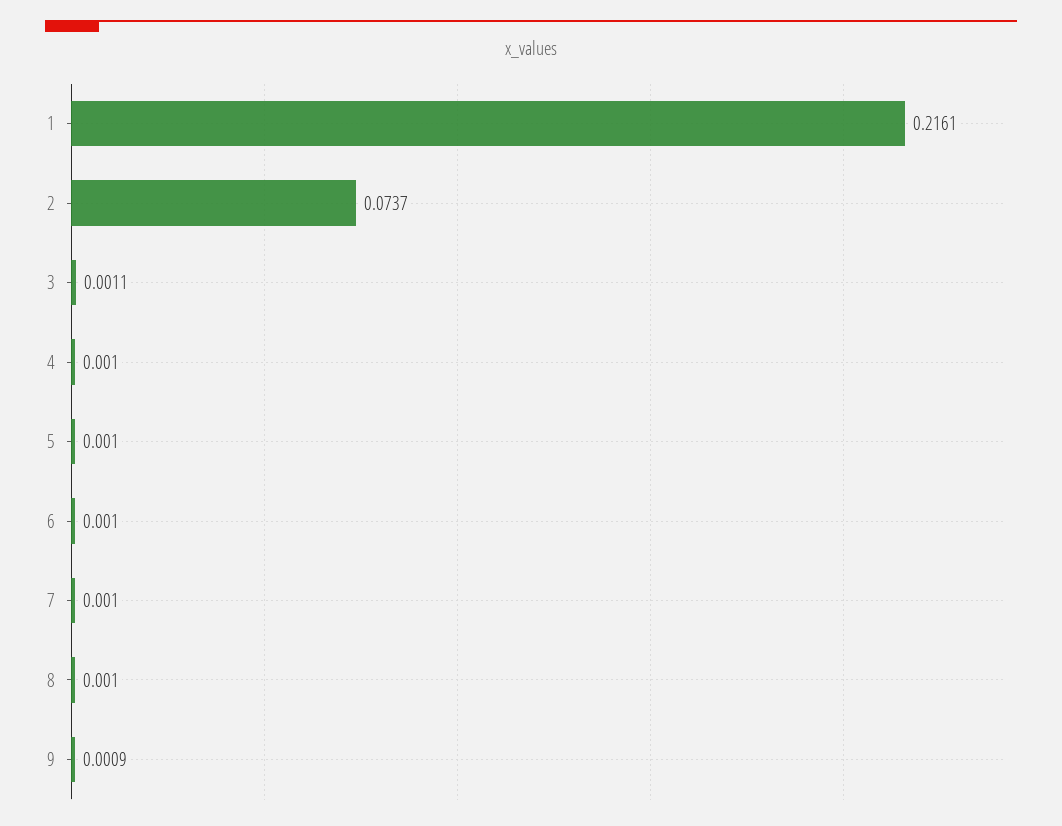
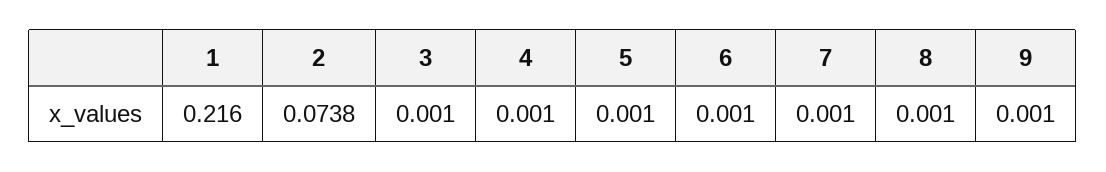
1: 0.2161 -> 0.216
2: 0.0737 -> 0.0738
3: 0.0011 -> 0.001
9: 0.0009 -> 0.001

